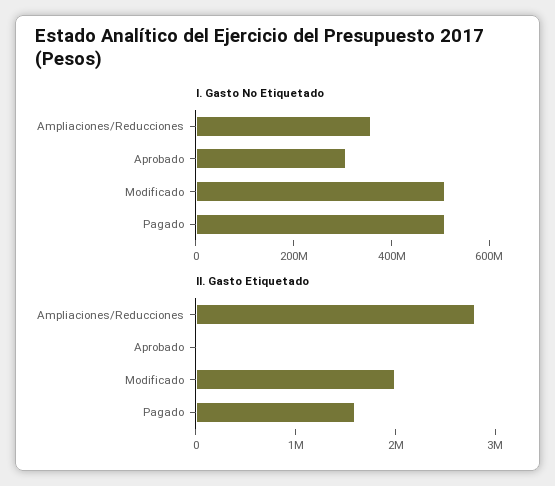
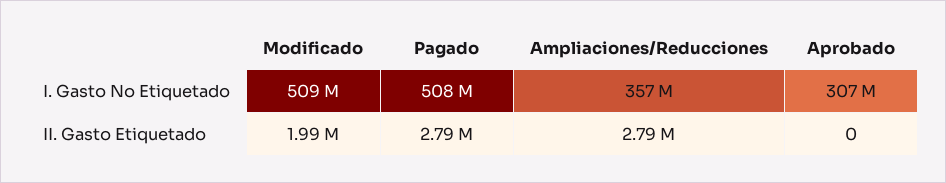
II. Gasto Etiquetado, Pagado: 1600000 -> 2790000

